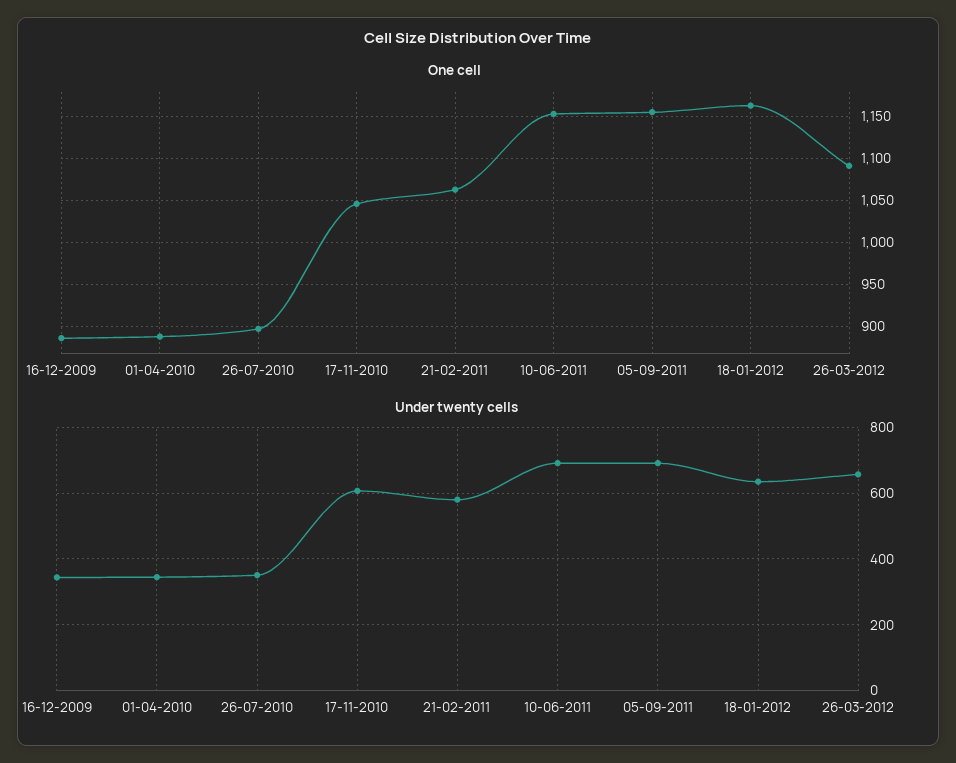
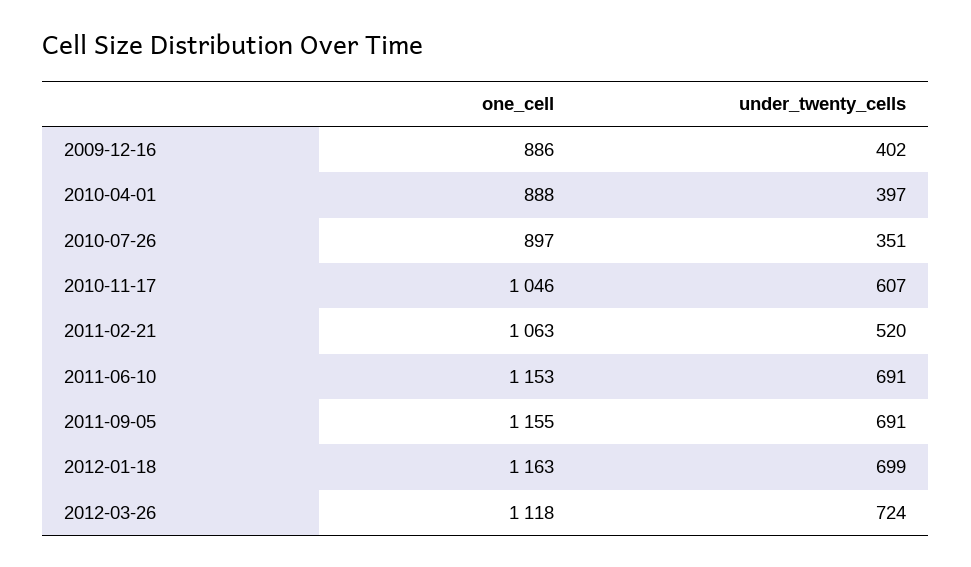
One cell, 26-03-2012: 1090 -> 1118
Under twenty cells, 16-12-2009: 340 -> 402
Under twenty cells, 01-04-2010: 340 -> 397
Under twenty cells, 21-02-2011: 580 -> 520
Under twenty cells, 18-01-2012: 640 -> 699
Under twenty cells, 26-03-2012: 660 -> 724

